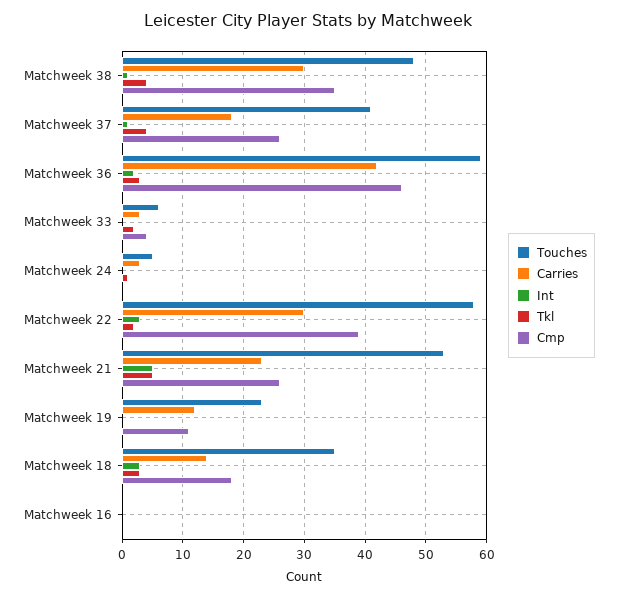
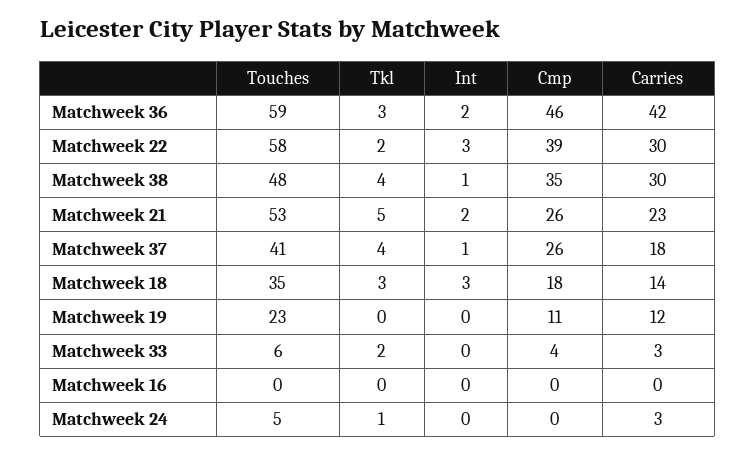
Int, Matchweek 21: 5 -> 2

